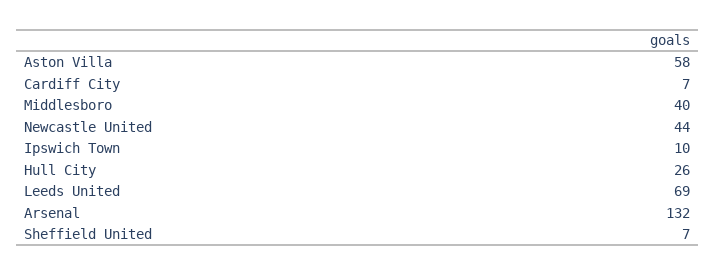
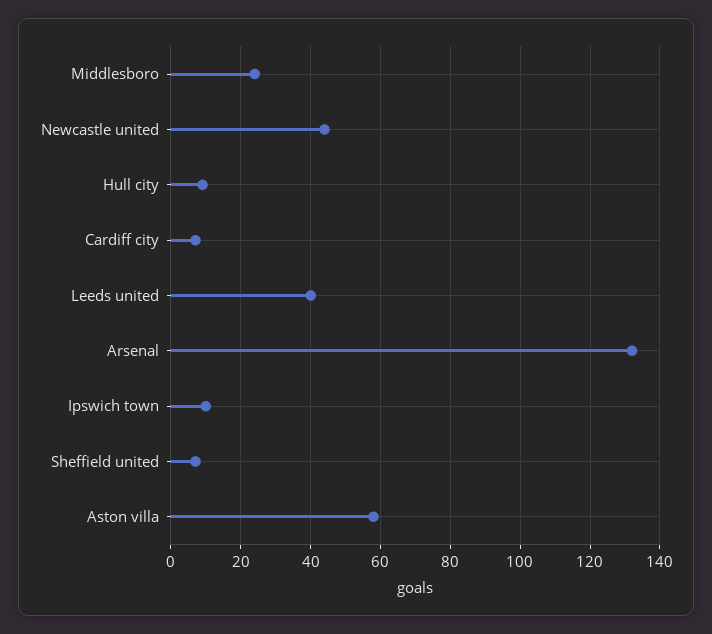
Middlesboro: 40 -> 25
Hull City: 26 -> 10
Leeds United: 69 -> 40

